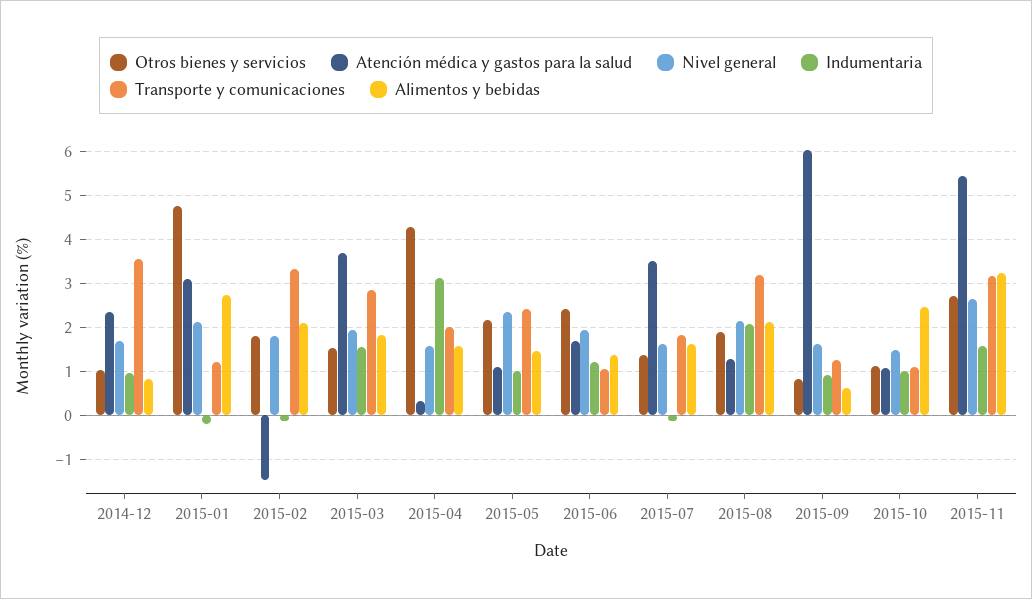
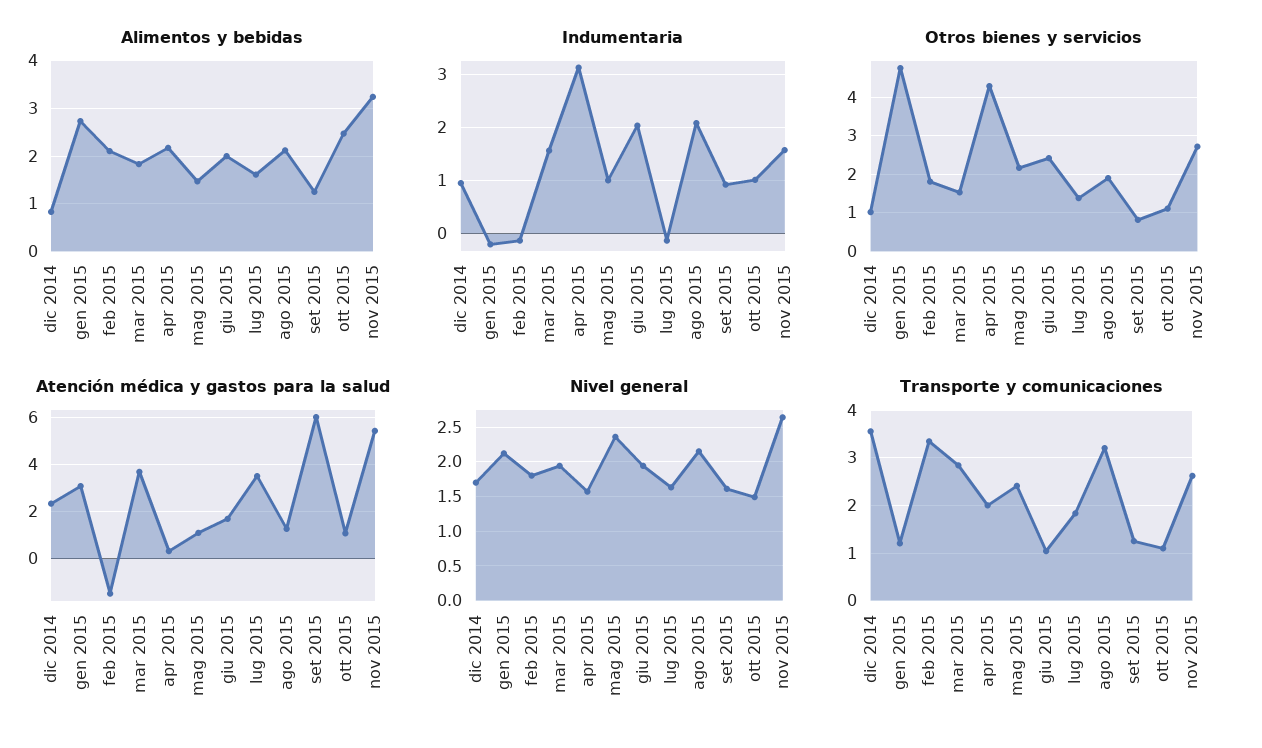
Alimentos y bebidas, 2015-04: 1.6 -> 2.2
Indumentaria, 2015-06: 1.2 -> 2
Alimentos y bebidas, 2015-06: 1.4 -> 2
Alimentos y bebidas, 2015-09: 0.6 -> 1.2
Transporte y comunicaciones, 2015-11: 3.2 -> 2.6

